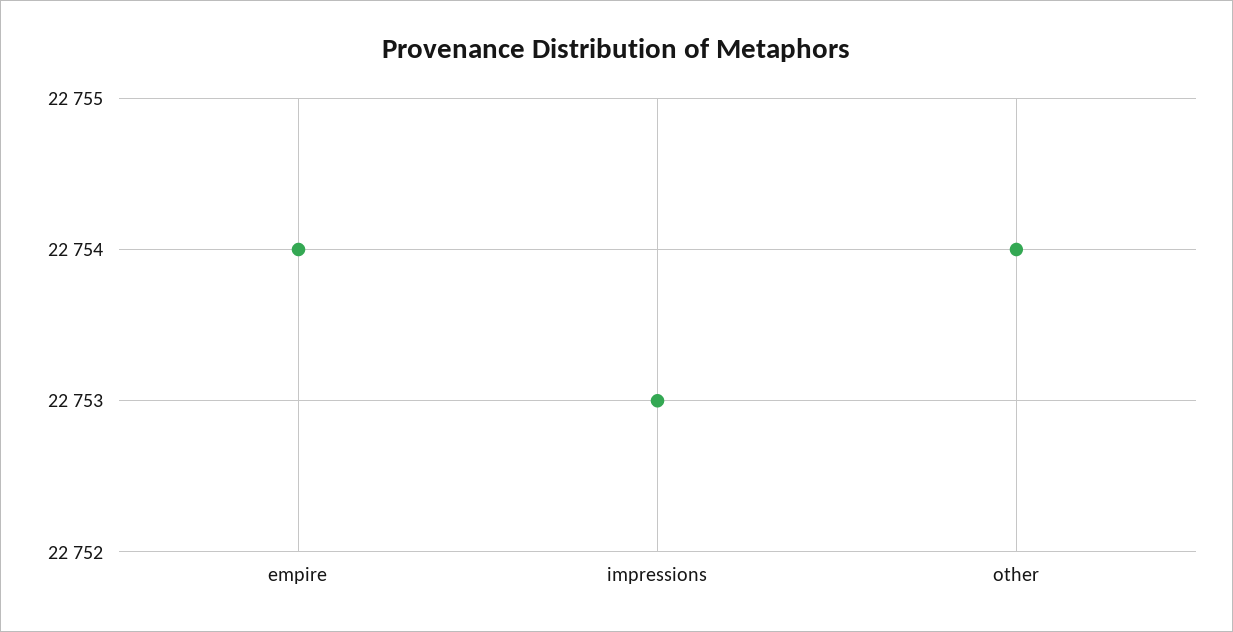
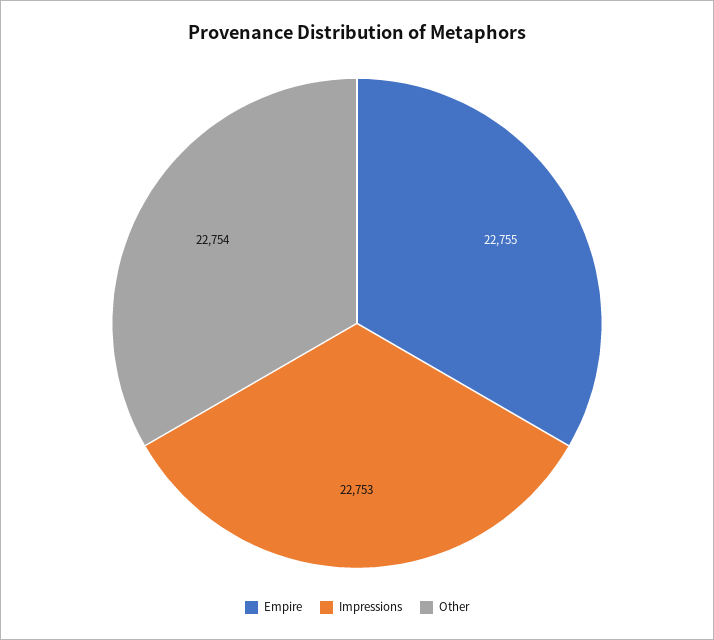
empire: 22754 -> 22755

